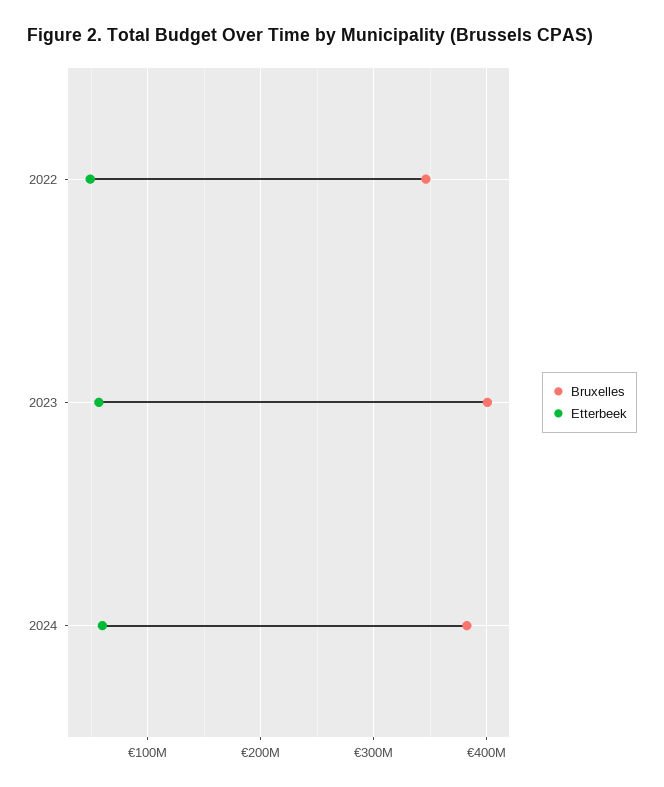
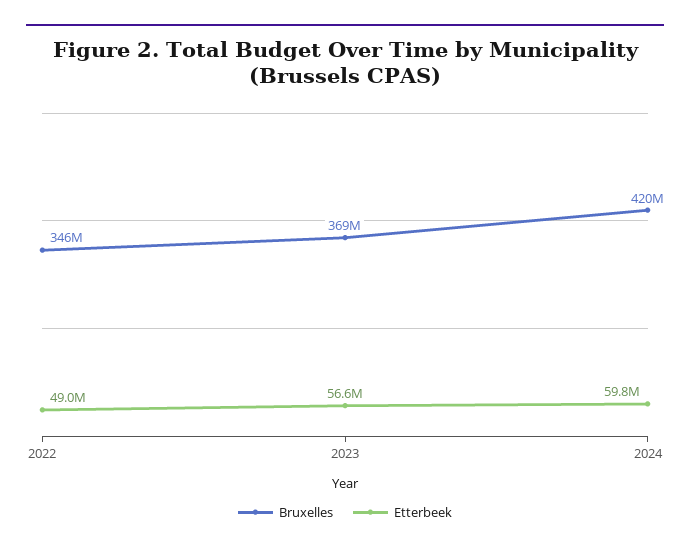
Bruxelles, 2023: 400000000 -> 369000000
Bruxelles, 2024: 380000000 -> 420000000

